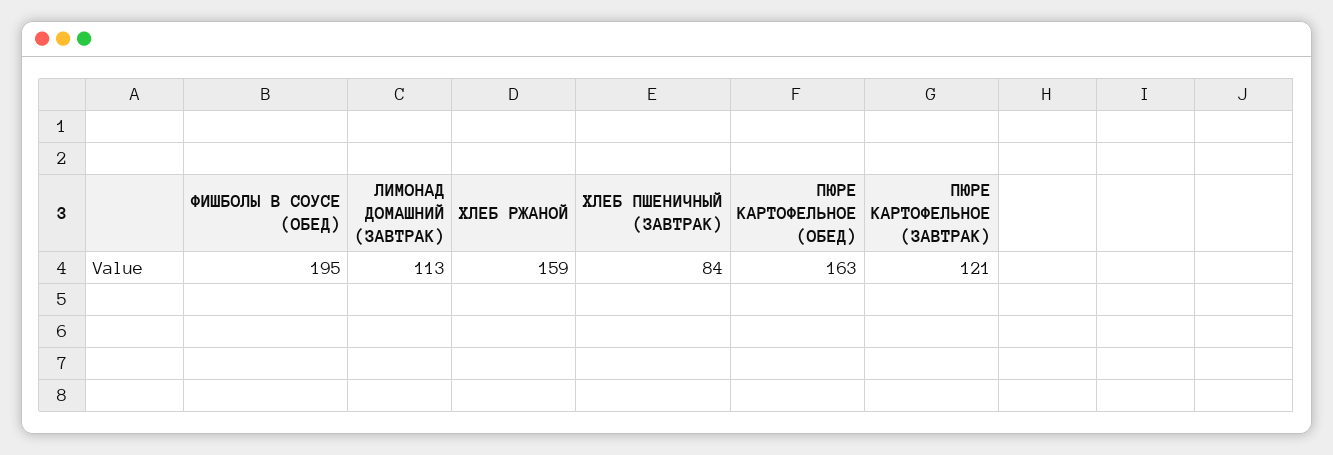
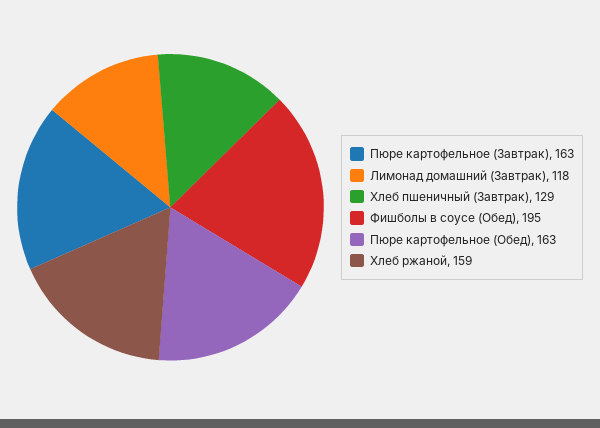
ЛИМОНАД ДОМАШНИЙ (ЗАВТРАК): 113 -> 118
ХЛЕБ ПШЕНИЧНЫЙ (ЗАВТРАК): 84 -> 129
ПЮРЕ КАРТОФЕЛЬНОЕ (ЗАВТРАК): 121 -> 163

